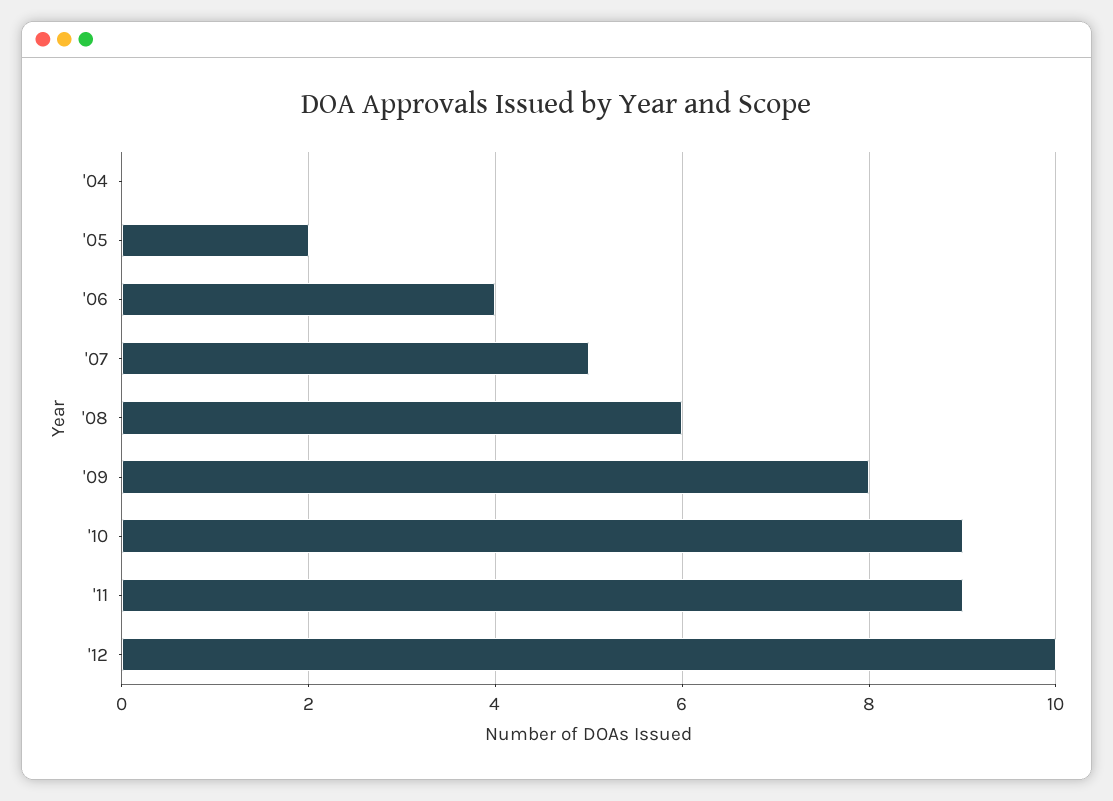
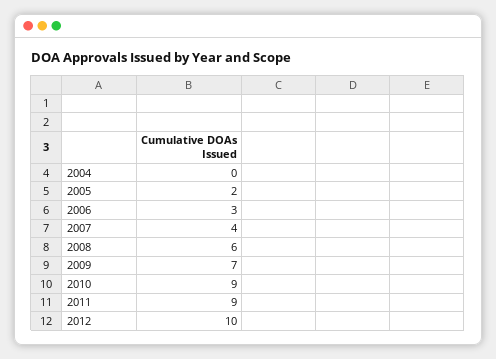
'06: 4 -> 3
'07: 5 -> 4
'09: 8 -> 7

